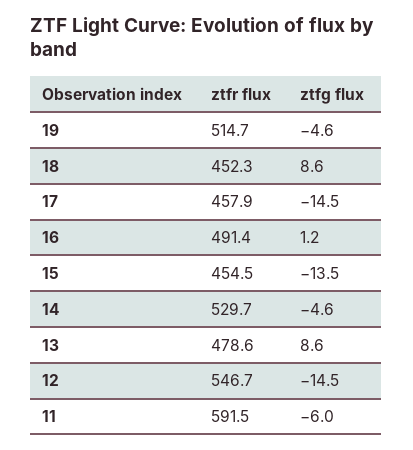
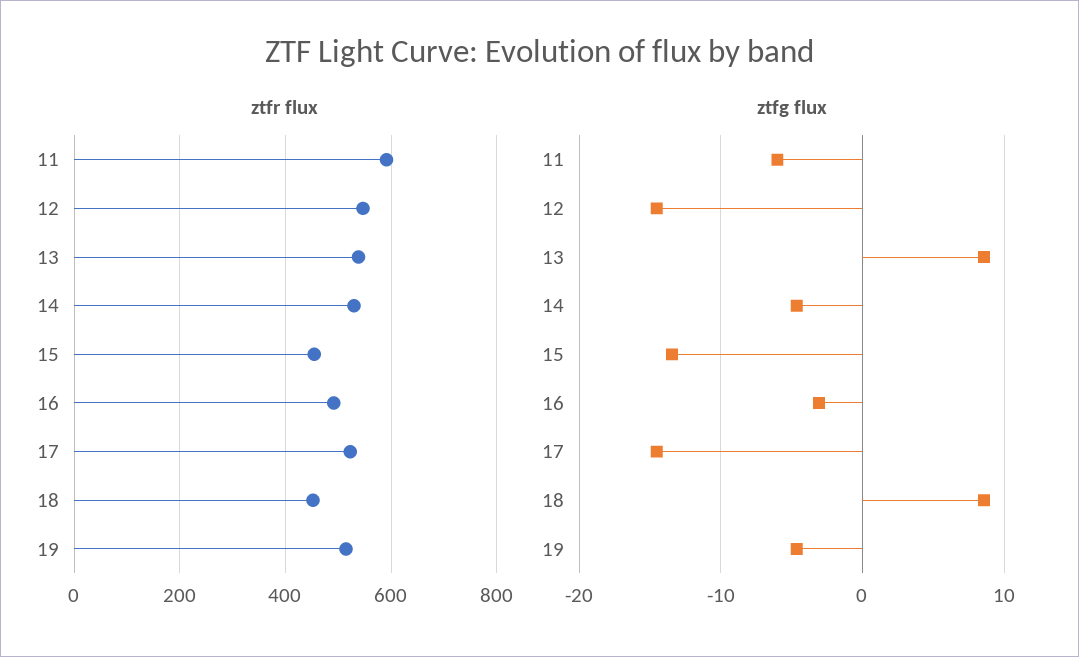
ztfr flux, 17: 457.9 -> 520
ztfg flux, 16: 1.2 -> -3
ztfr flux, 13: 478.6 -> 540

